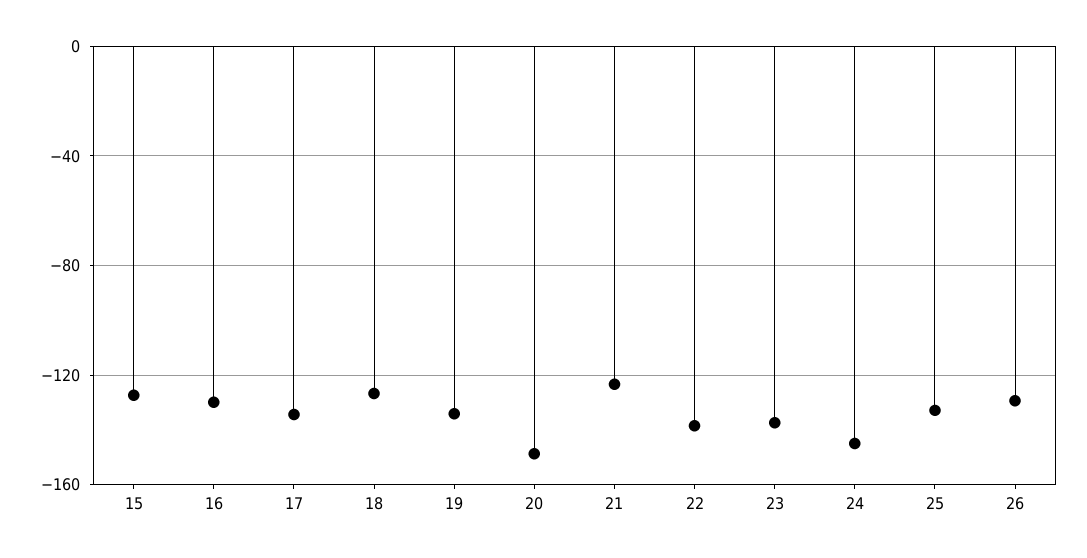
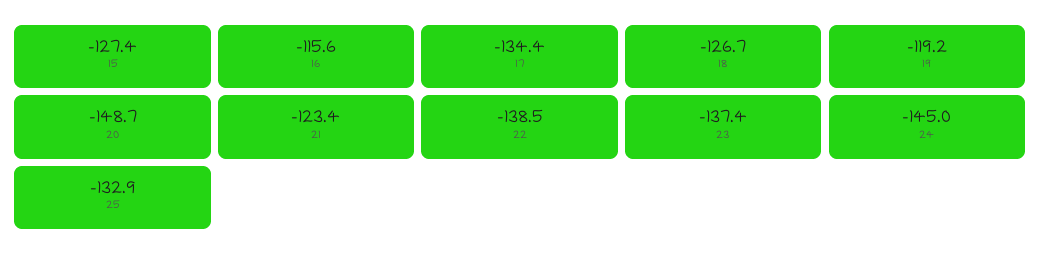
16: -130 -> -115.6
19: -135 -> -119.2
26: -130 -> none

